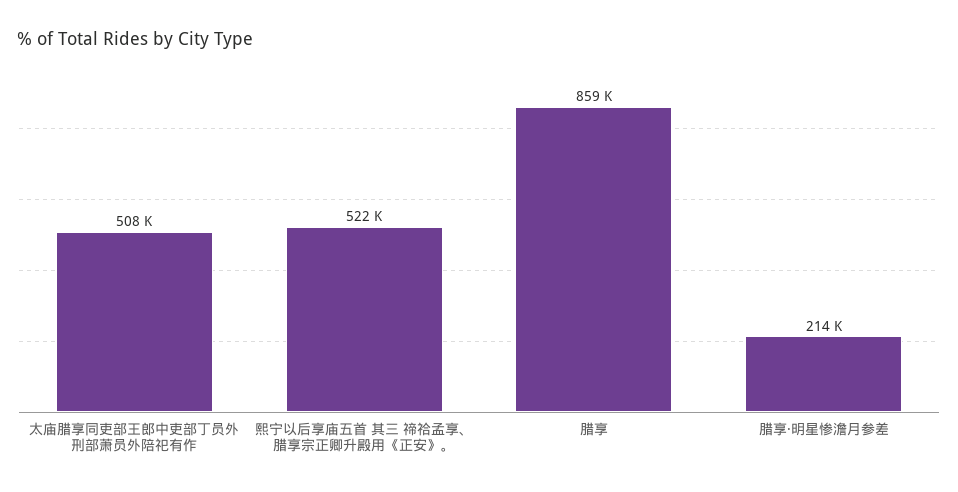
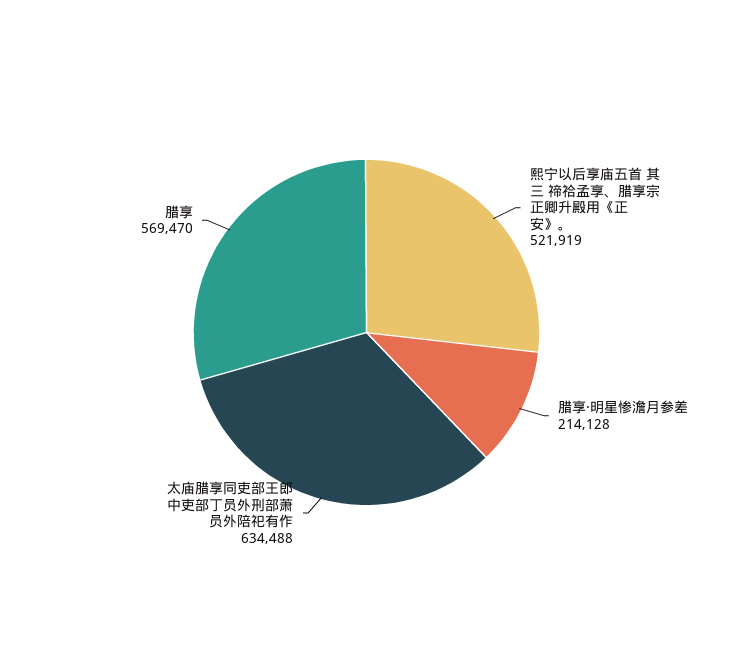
太庙腊享同吏部王郎中吏部丁员外刑部萧员外陪祀有作: 508000 -> 634488
腊享: 859000 -> 569470

